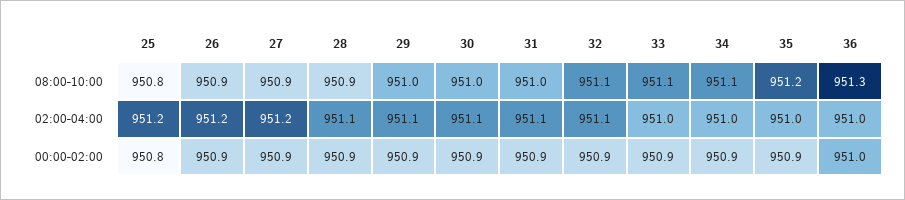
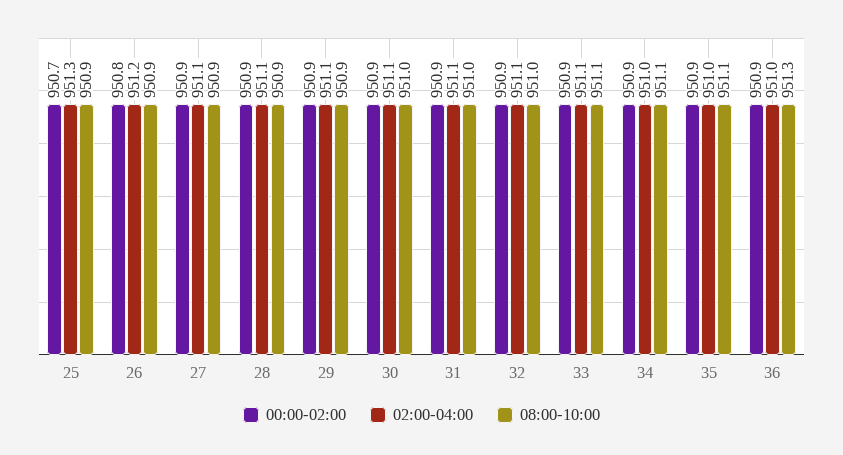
08:00-10:00, 25: 950.8 -> 950.9
08:00-10:00, 29: 951 -> 950.9
08:00-10:00, 32: 951.1 -> 951
08:00-10:00, 35: 951.2 -> 951.1
02:00-04:00, 25: 951.2 -> 951.3
02:00-04:00, 27: 951.2 -> 951.1
02:00-04:00, 33: 951 -> 951.1
00:00-02:00, 25: 950.8 -> 950.7
00:00-02:00, 26: 950.9 -> 950.8
00:00-02:00, 36: 951 -> 950.9

